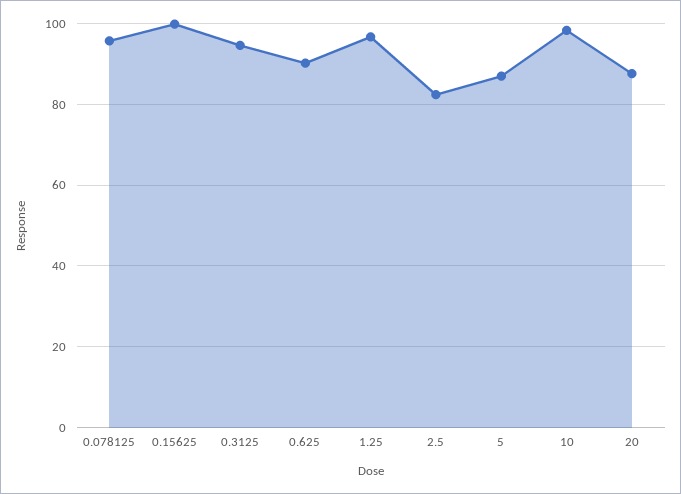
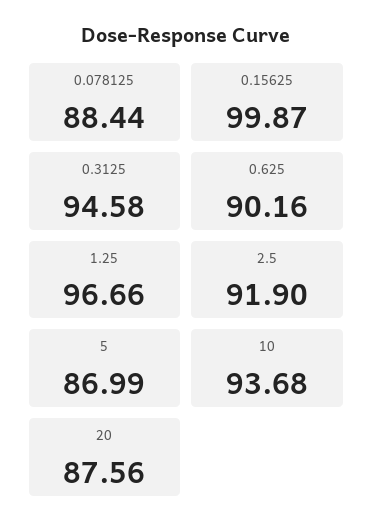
0.078125: 96 -> 88.44
2.5: 82 -> 91.9
10: 98 -> 93.68

